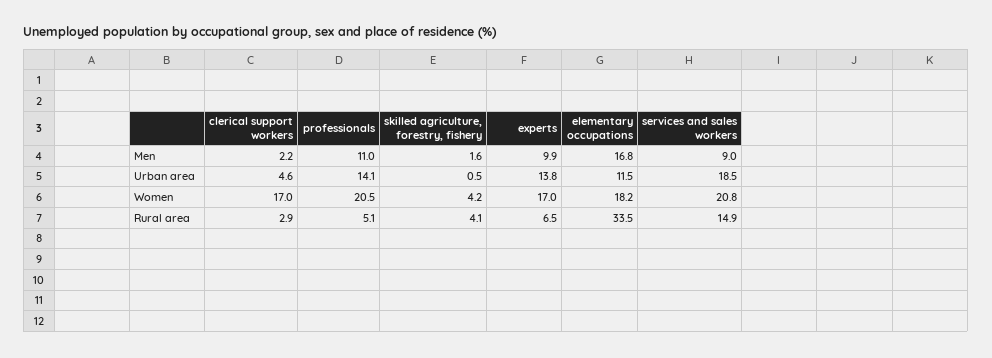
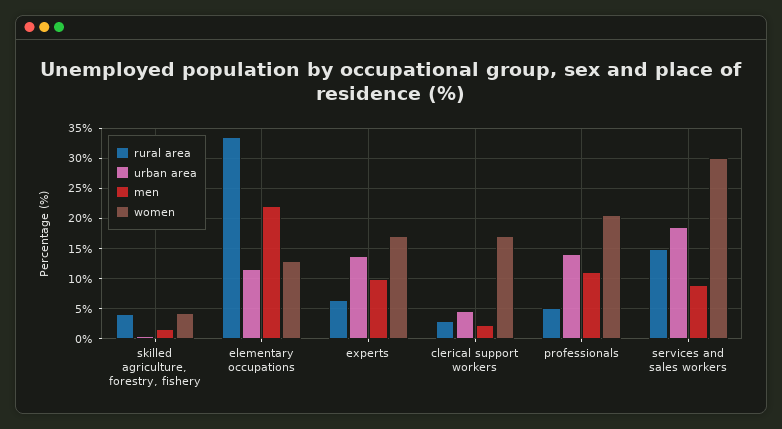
Men, elementary occupations: 16.8 -> 22
Women, elementary occupations: 18.2 -> 13
Women, services and sales workers: 20.8 -> 30

